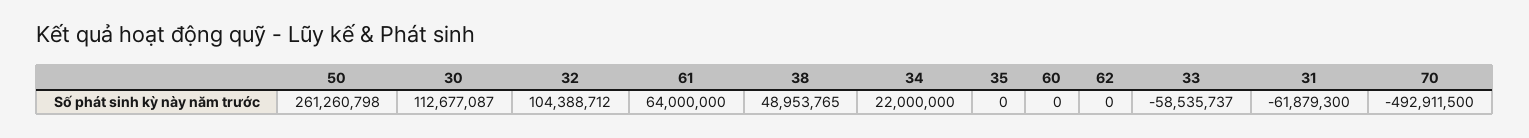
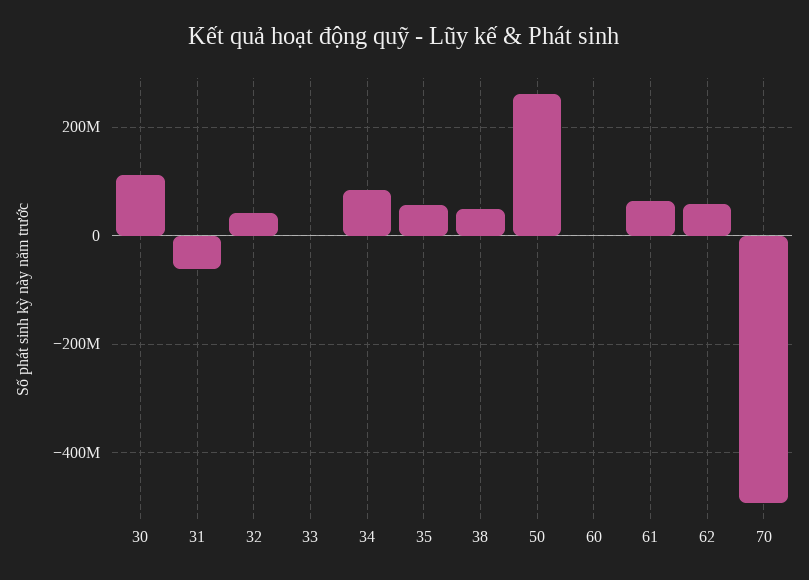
32: 104388712 -> 40000000
34: 22000000 -> 80000000
35: 0 -> 60000000
62: 0 -> 60000000
33: -58535737 -> 0

